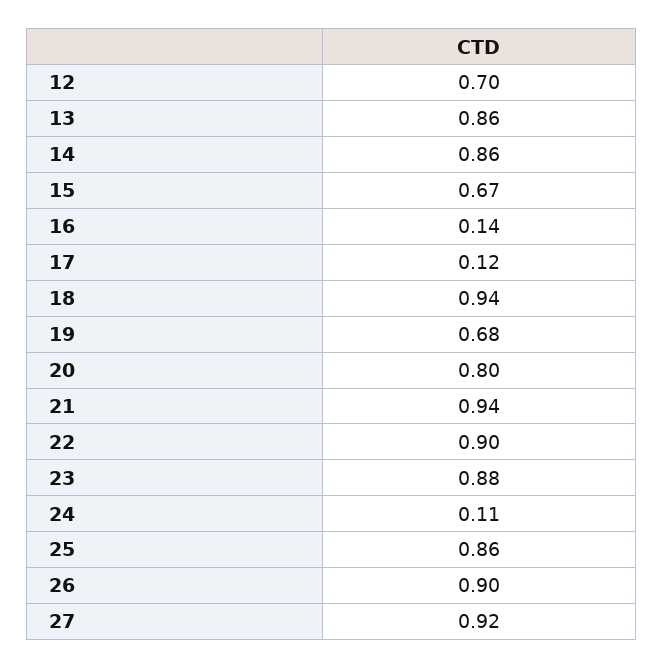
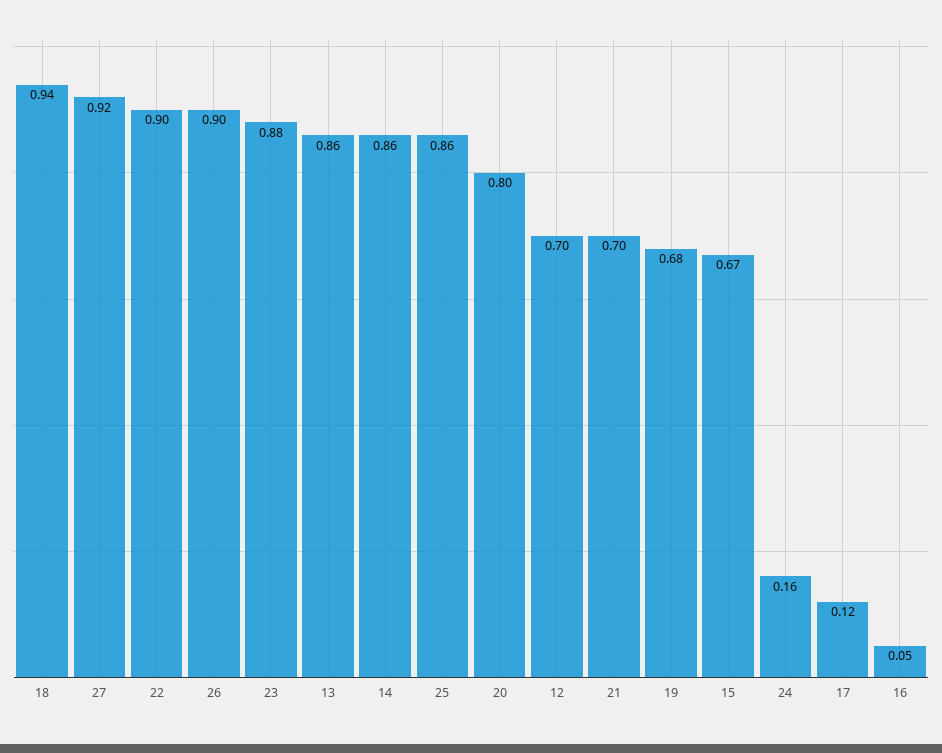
16: 0.14 -> 0.05
21: 0.94 -> 0.7
24: 0.11 -> 0.16

